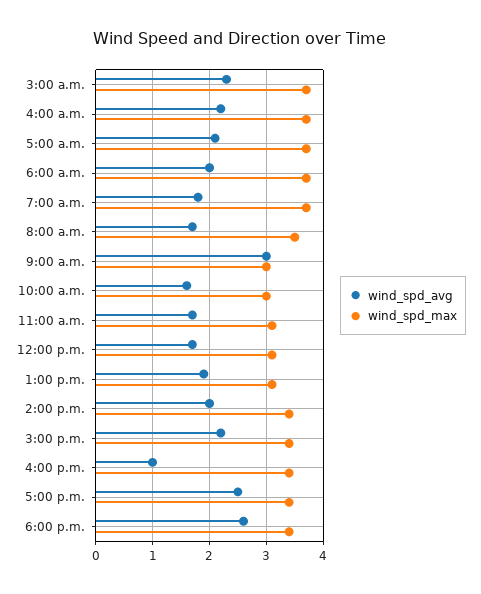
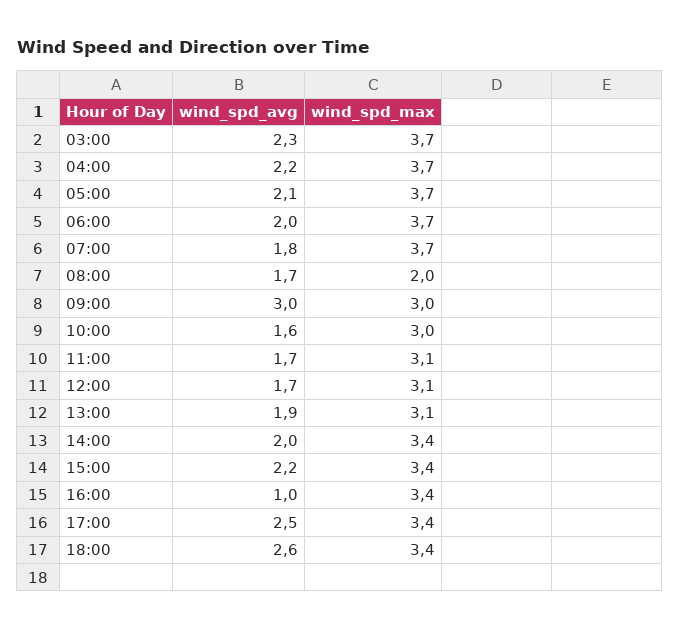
wind_spd_max, 8:00 a.m.: 3.5 -> 2

